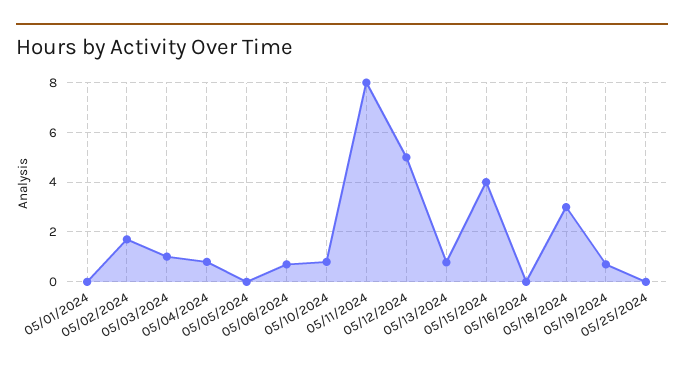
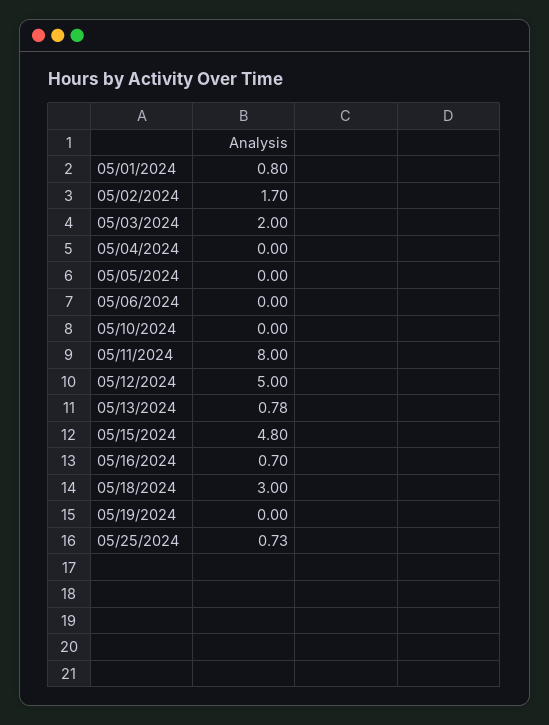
05/01/2024: 0 -> 0.8
05/03/2024: 1 -> 2
05/04/2024: 0.75 -> 0
05/06/2024: 0.75 -> 0
05/10/2024: 0.75 -> 0
05/15/2024: 4 -> 4.8
05/16/2024: 0 -> 0.7
05/19/2024: 0.75 -> 0
05/25/2024: 0 -> 0.73

